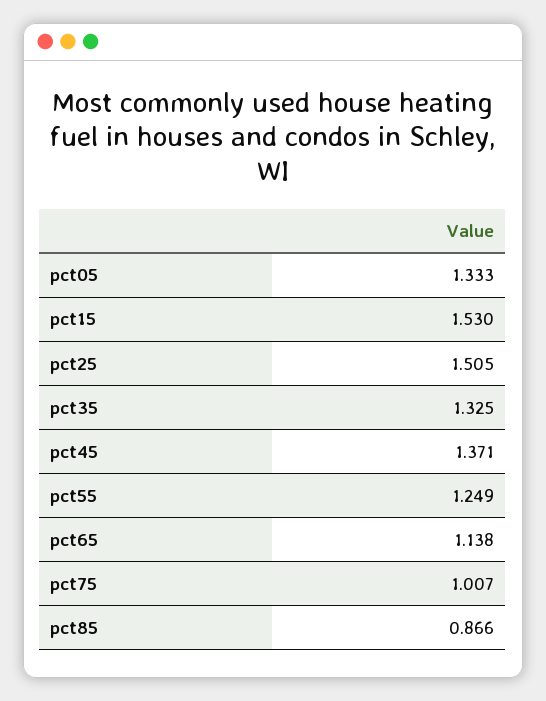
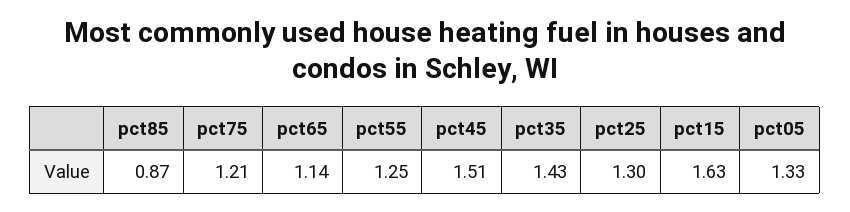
pct15: 1.53 -> 1.63
pct25: 1.505 -> 1.3
pct35: 1.325 -> 1.43
pct45: 1.371 -> 1.51
pct75: 1.007 -> 1.21

